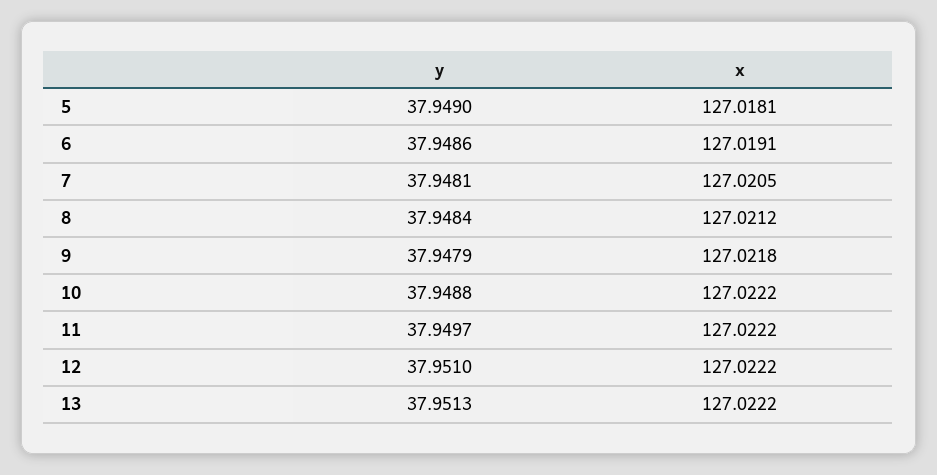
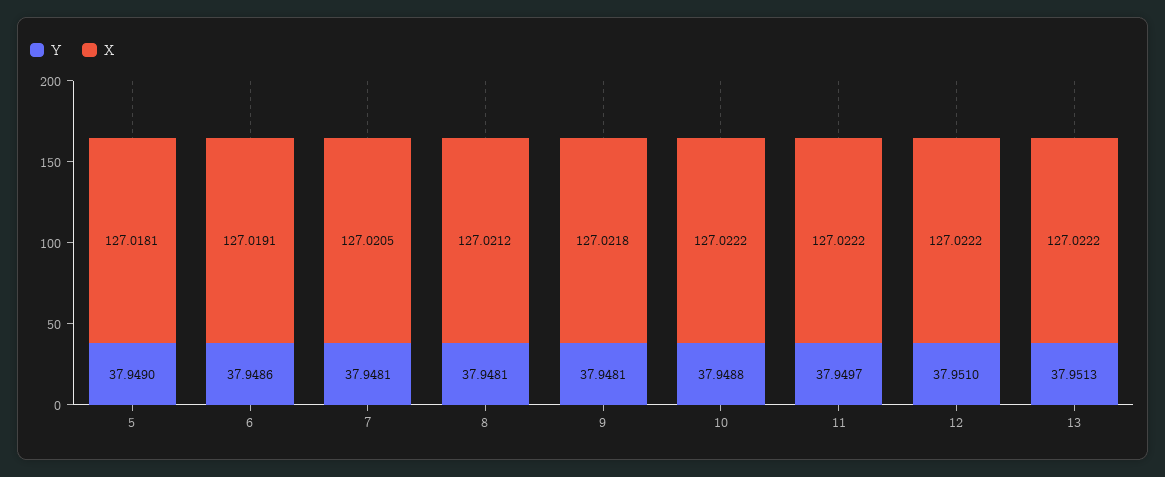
y, 8: 37.9484 -> 37.9481
y, 9: 37.9479 -> 37.9481

